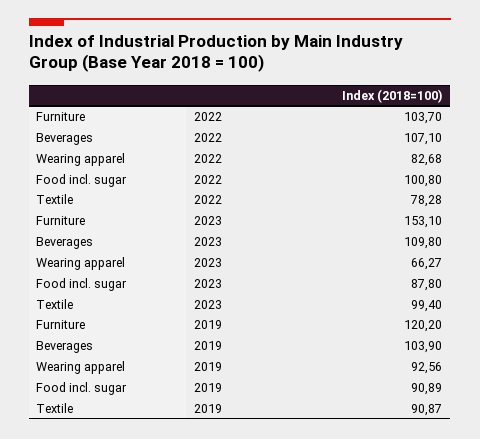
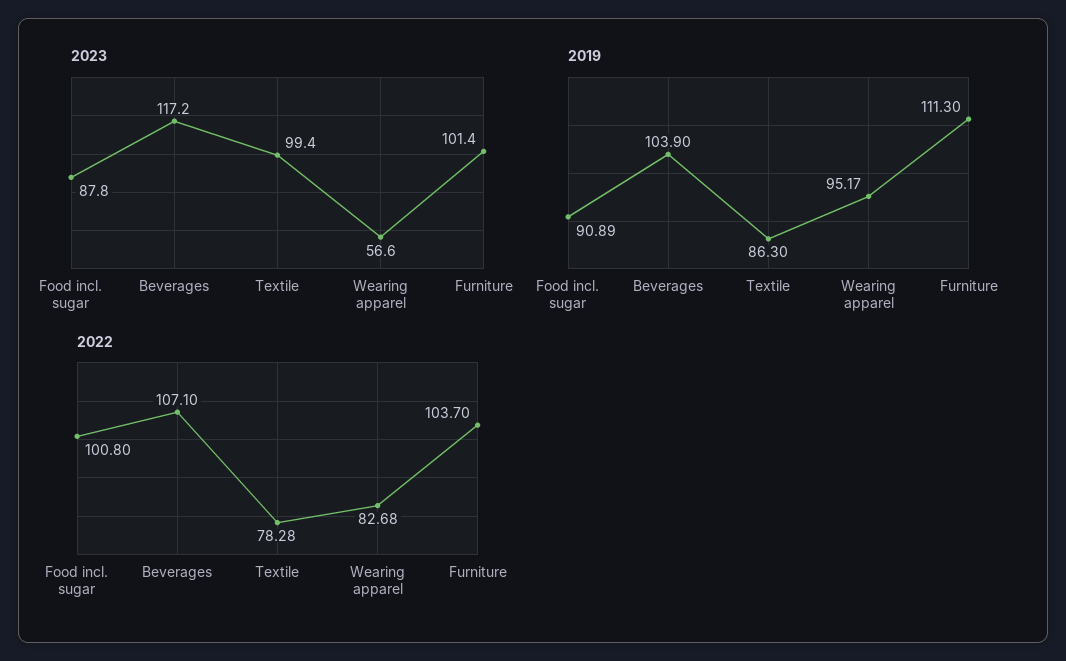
2023, Furniture: 153.1 -> 101.4
2023, Beverages: 109.8 -> 117.2
2023, Wearing apparel: 66.27 -> 56.6
2019, Furniture: 120.2 -> 111.3
2019, Wearing apparel: 92.56 -> 95.17
2019, Textile: 90.87 -> 86.3

